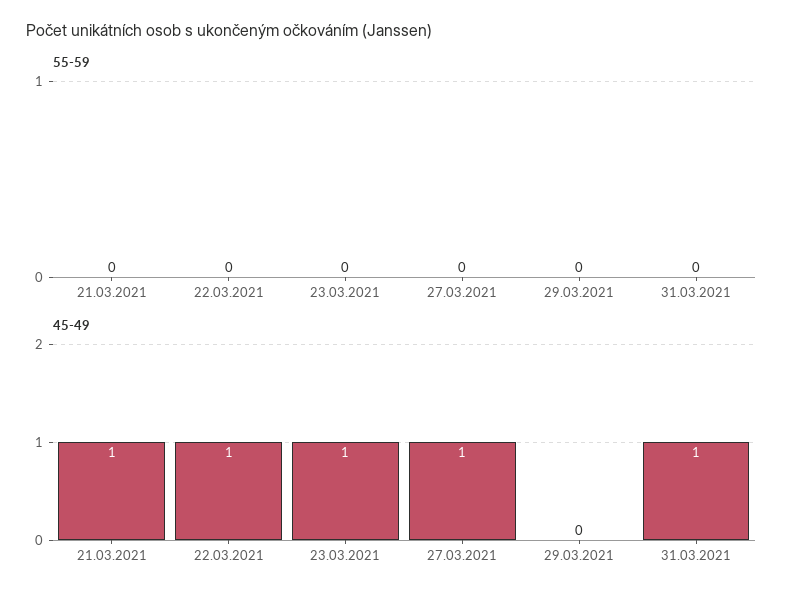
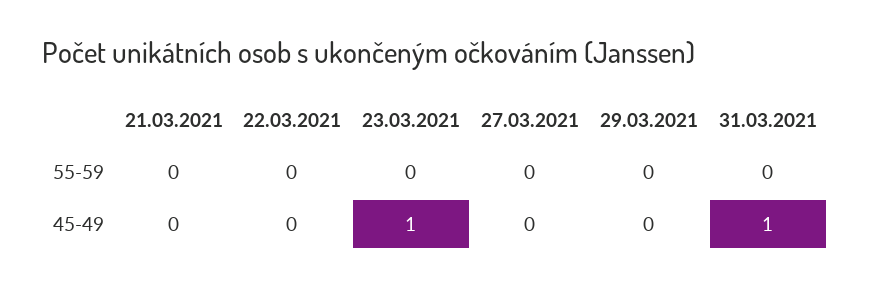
45-49, 21.03.2021: 1 -> 0
45-49, 22.03.2021: 1 -> 0
45-49, 27.03.2021: 1 -> 0

